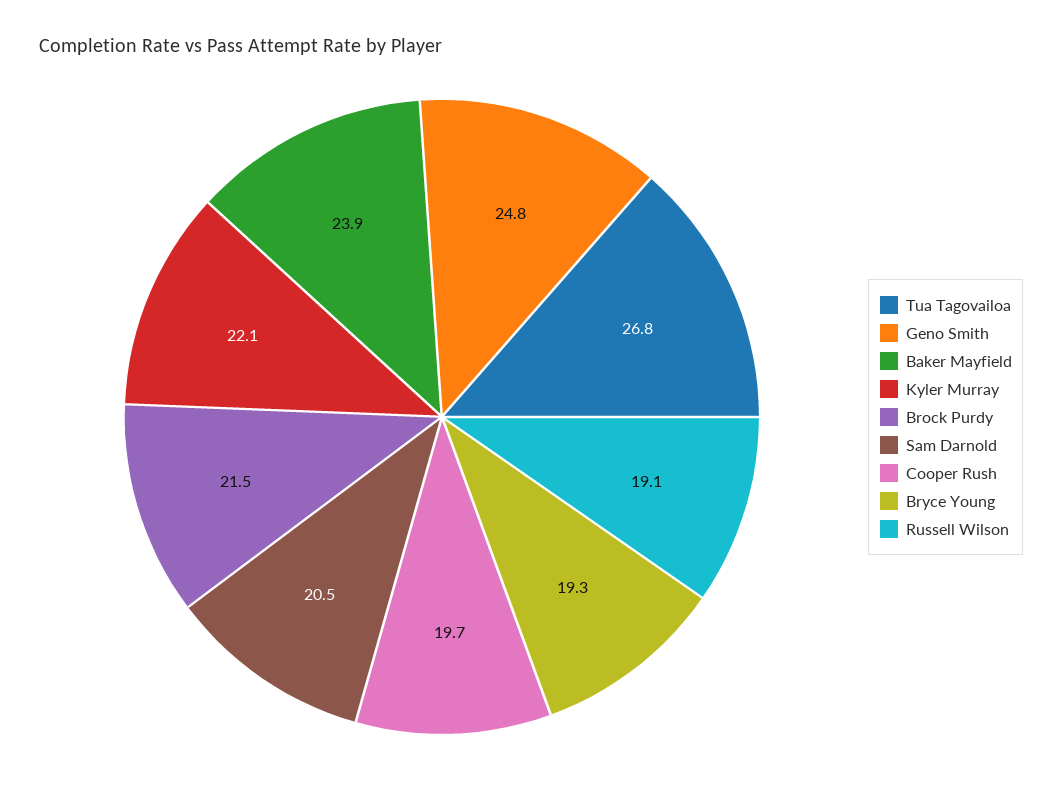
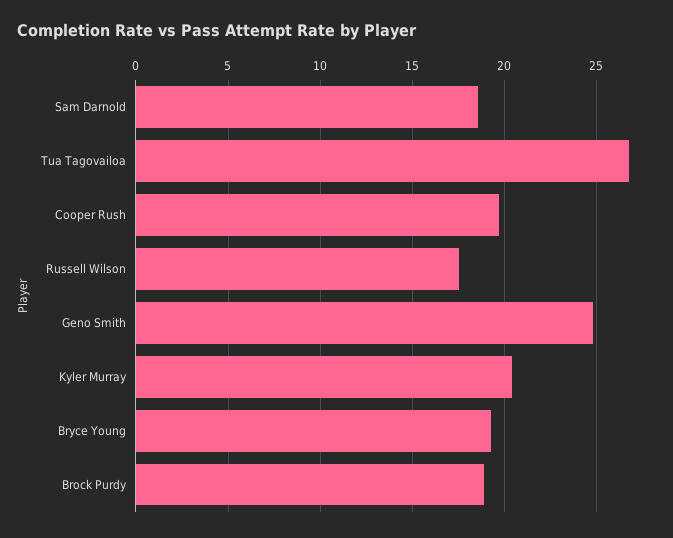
Baker Mayfield: 23.9 -> none
Kyler Murray: 22.1 -> 20.5
Brock Purdy: 21.5 -> 19
Sam Darnold: 20.5 -> 18.5
Russell Wilson: 19.1 -> 17.5

